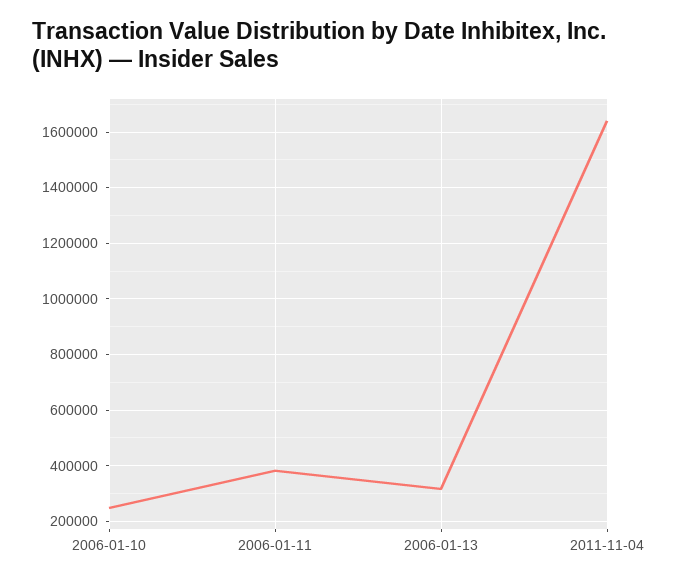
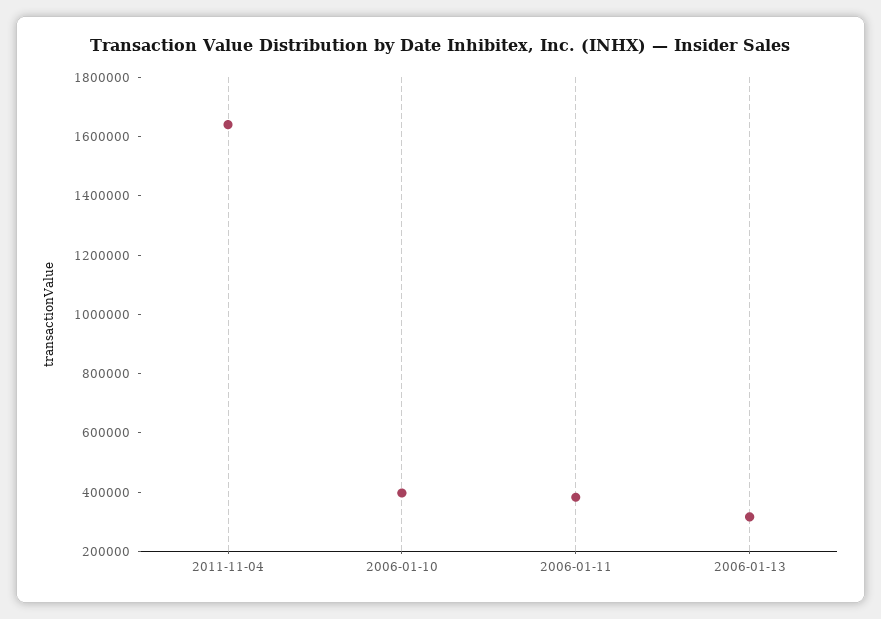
2006-01-10: 250000 -> 400000

